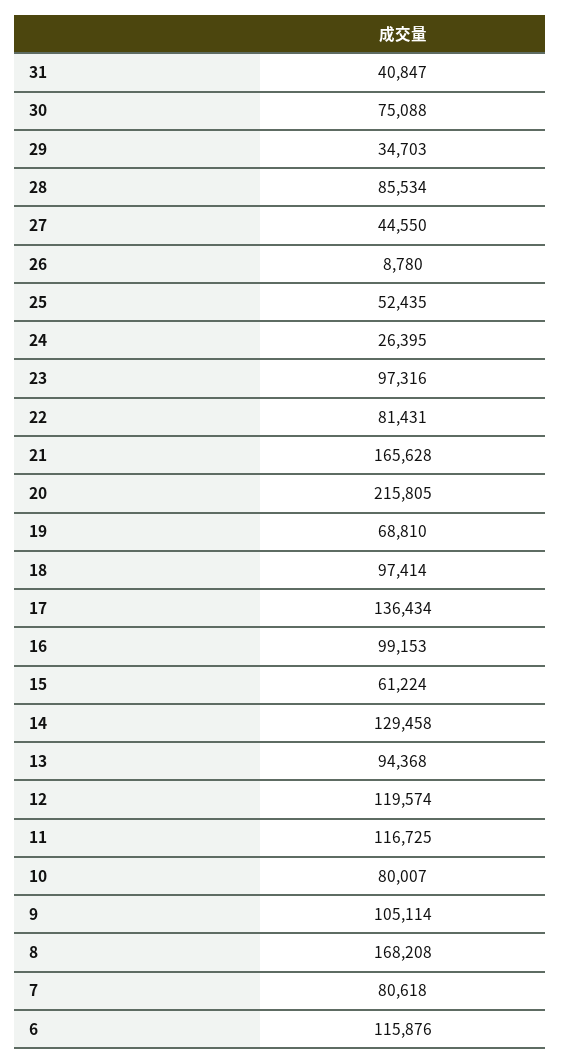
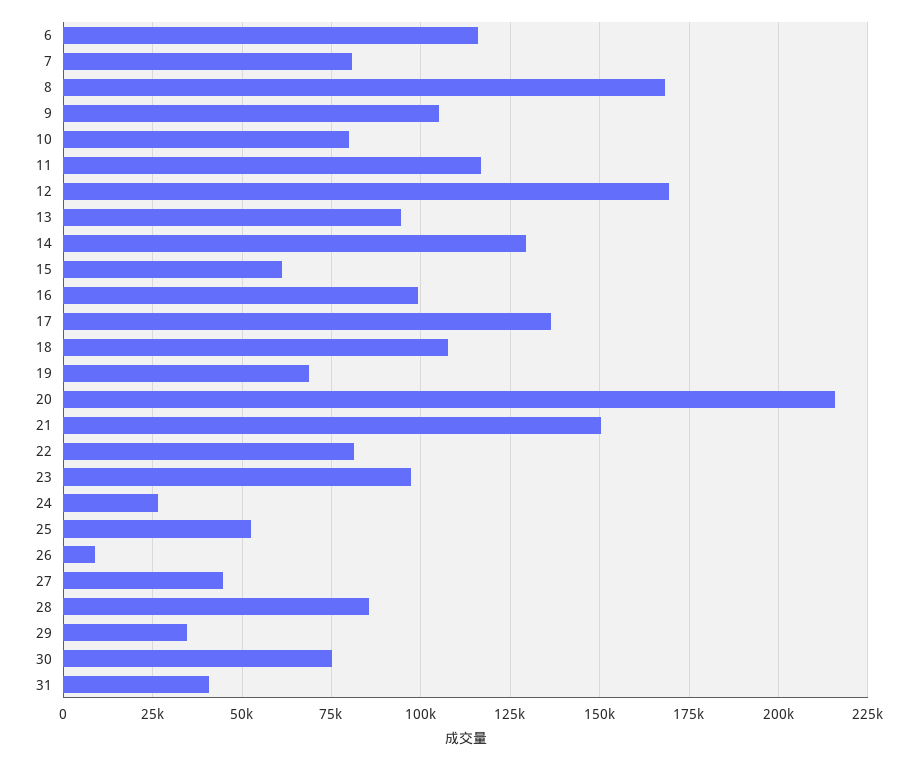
21: 165628 -> 150000
18: 97414 -> 107500
12: 119574 -> 170000

